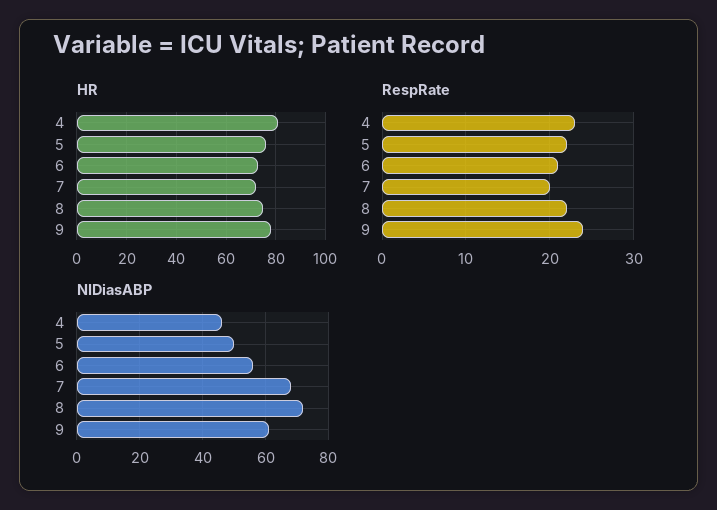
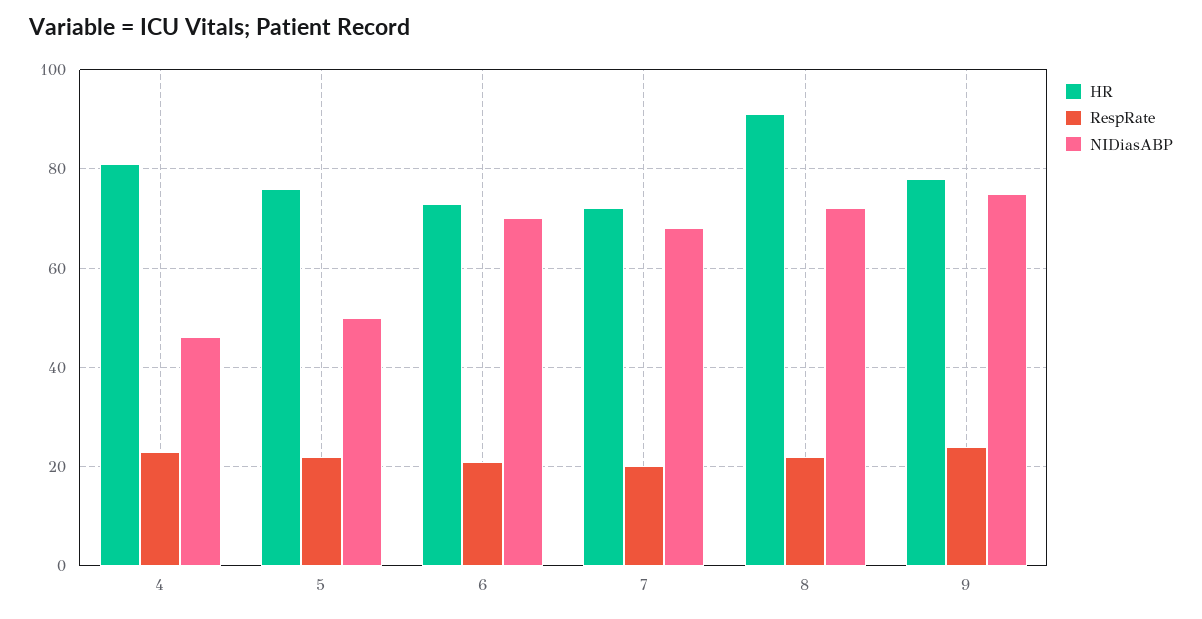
HR, 8: 75 -> 90
NIDiasABP, 6: 55 -> 70
NIDiasABP, 9: 60 -> 75

